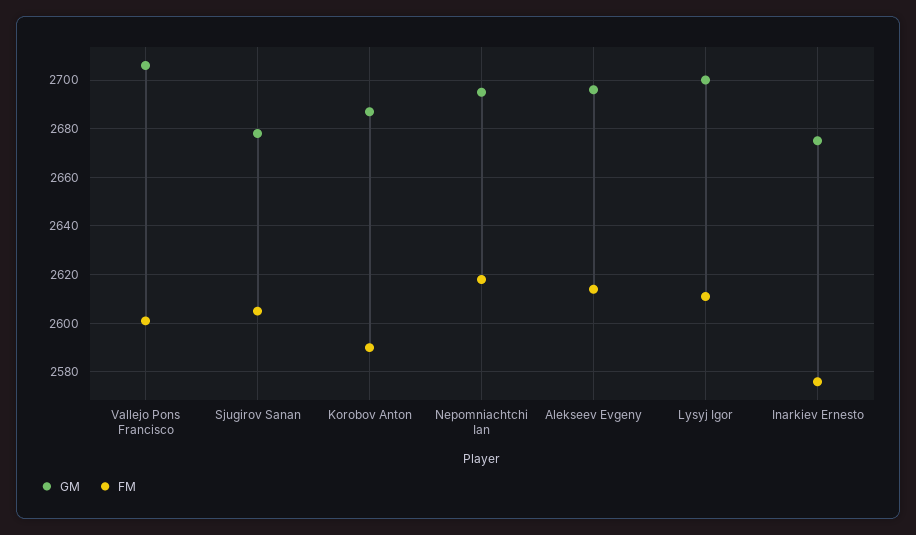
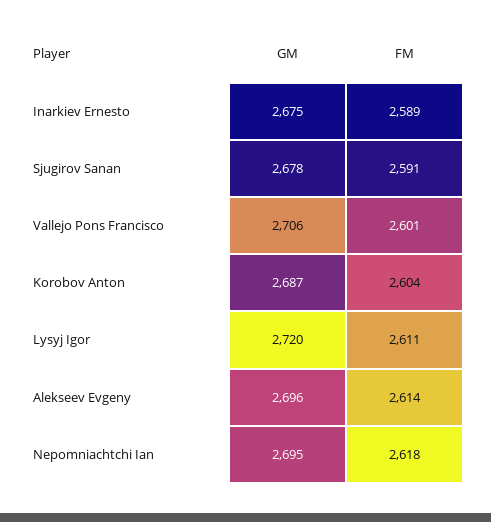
FM, Sjugirov Sanan: 2605 -> 2591
FM, Korobov Anton: 2590 -> 2604
GM, Lysyj Igor: 2700 -> 2720
FM, Inarkiev Ernesto: 2575 -> 2589

